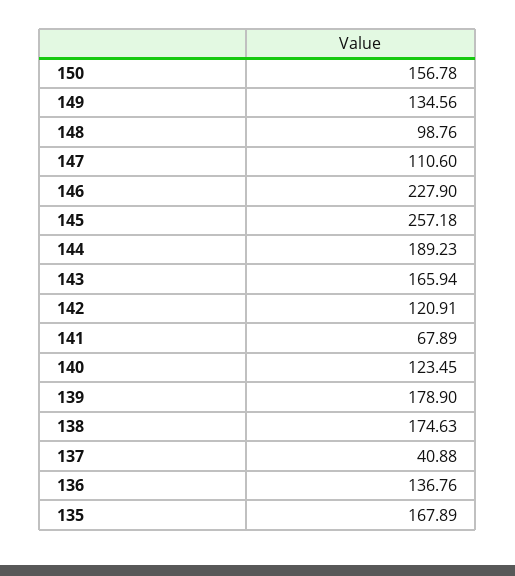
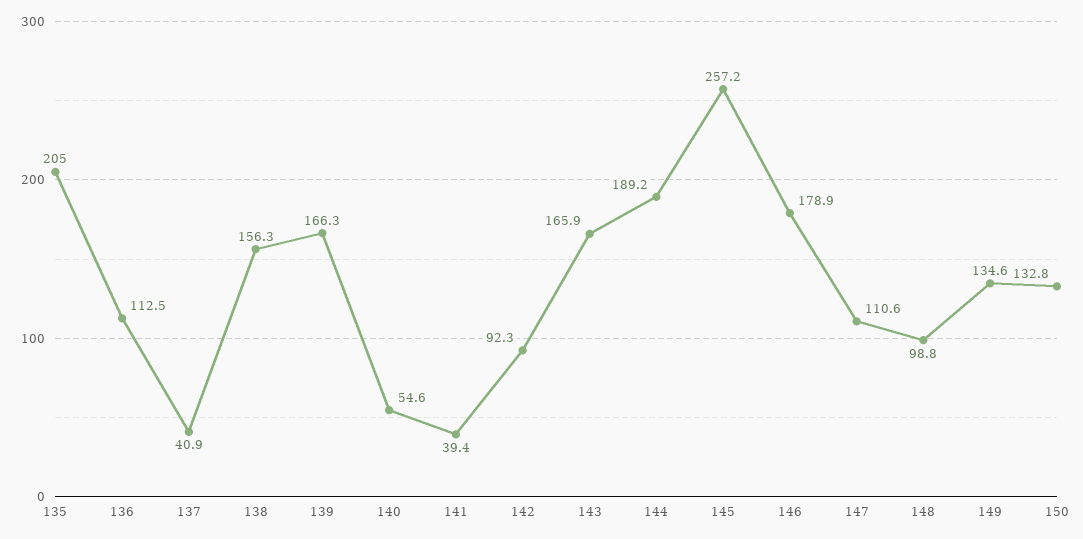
150: 156.78 -> 132.8
146: 227.9 -> 178.9
142: 120.91 -> 92.3
141: 67.89 -> 39.4
140: 123.45 -> 54.6
139: 178.9 -> 166.3
138: 174.63 -> 156.3
136: 136.76 -> 112.5
135: 167.89 -> 205

